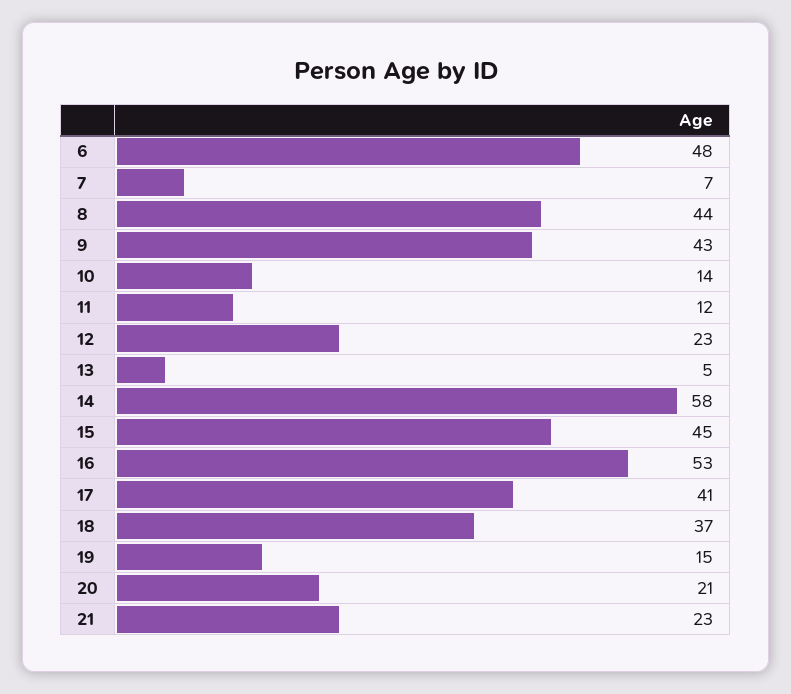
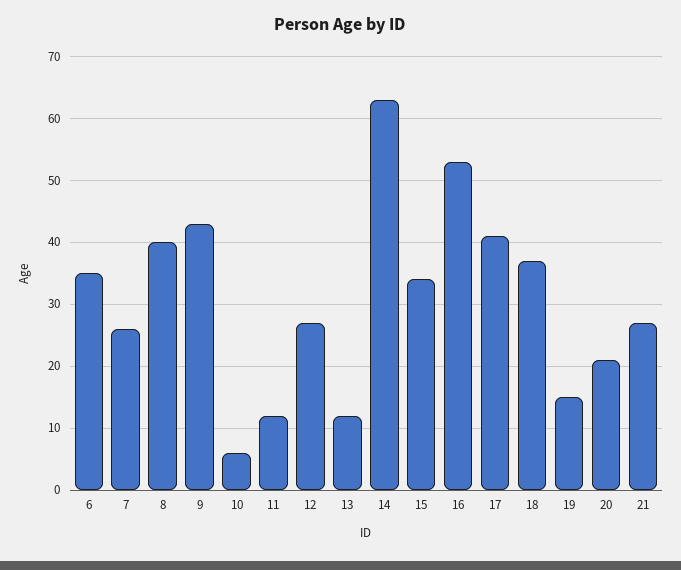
6: 48 -> 35
7: 7 -> 26
8: 44 -> 40
10: 14 -> 6
12: 23 -> 27
13: 5 -> 12
14: 58 -> 63
15: 45 -> 34
21: 23 -> 27

